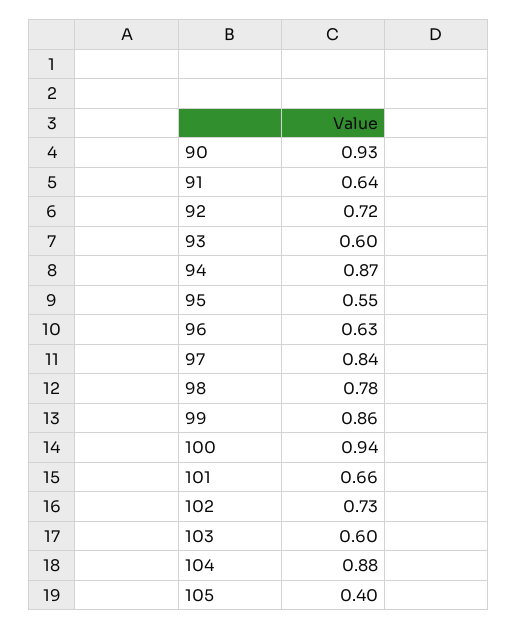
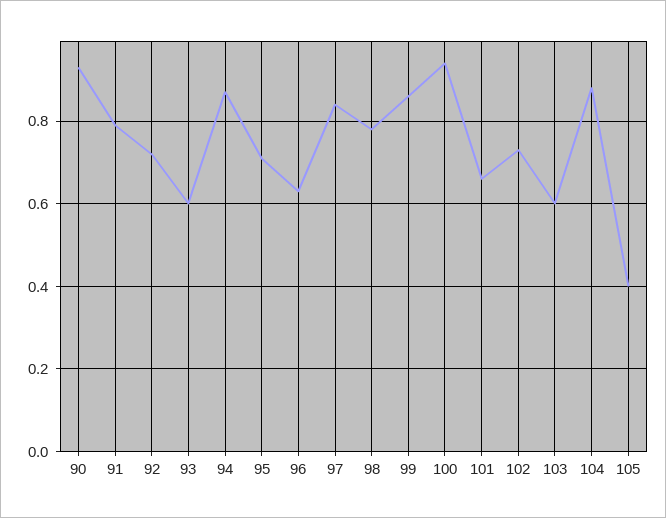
91: 0.64 -> 0.8
95: 0.55 -> 0.7

